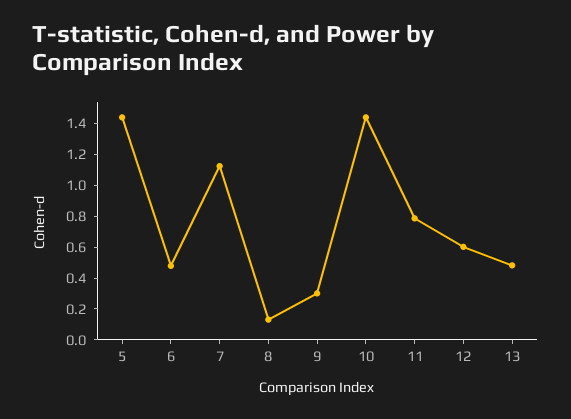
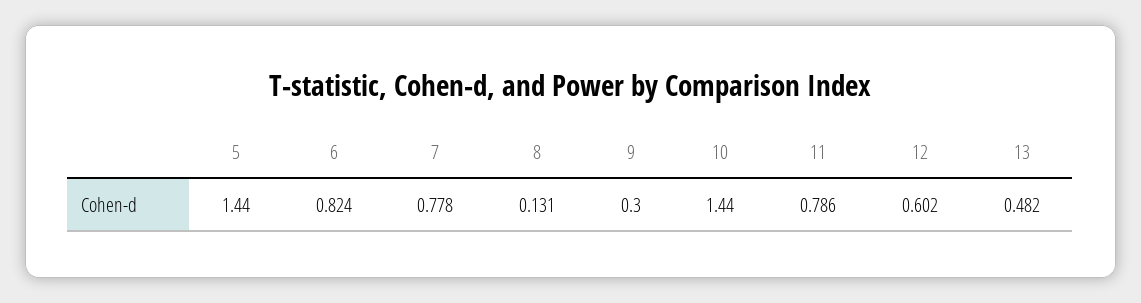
6: 0.5 -> 0.824
7: 1.1 -> 0.778

